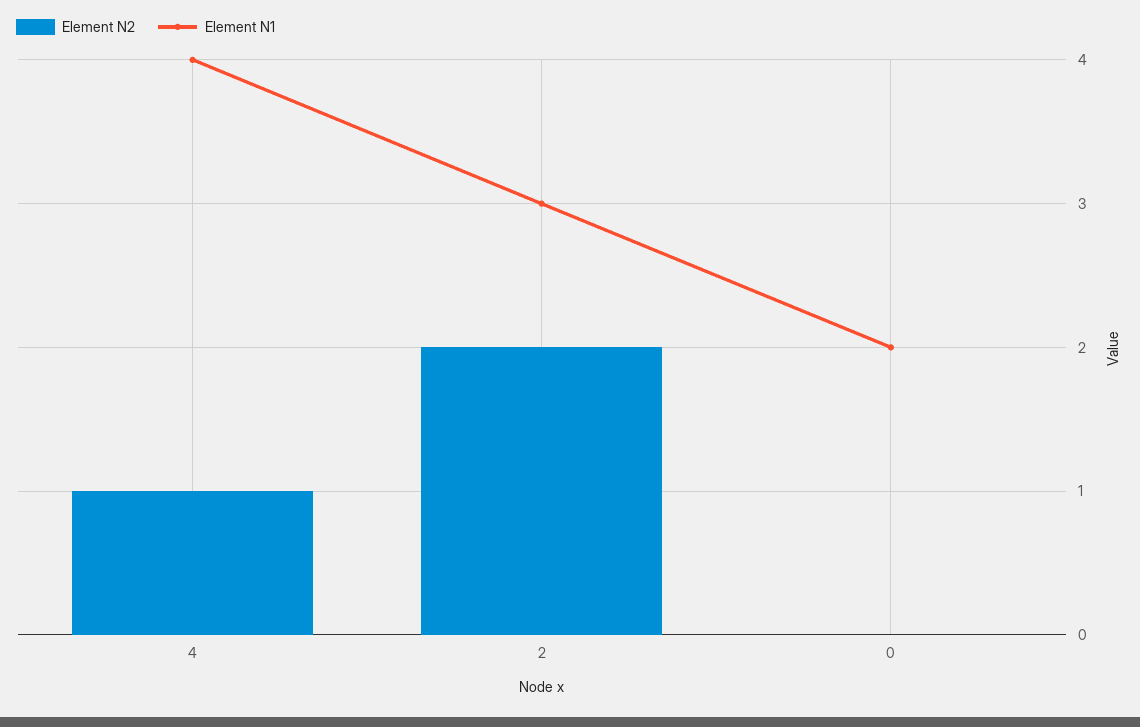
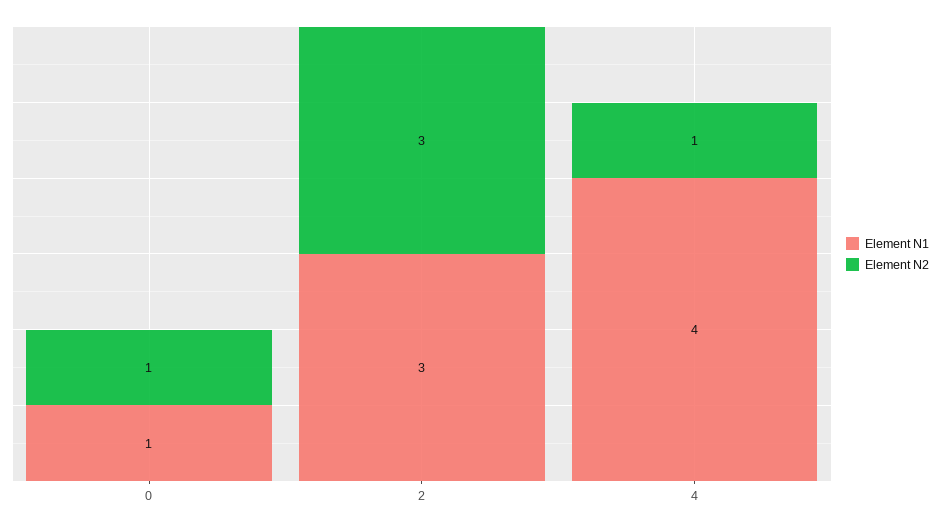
Element N2, 2: 2 -> 3
Element N2, 0: 0 -> 1
Element N1, 0: 2 -> 1

